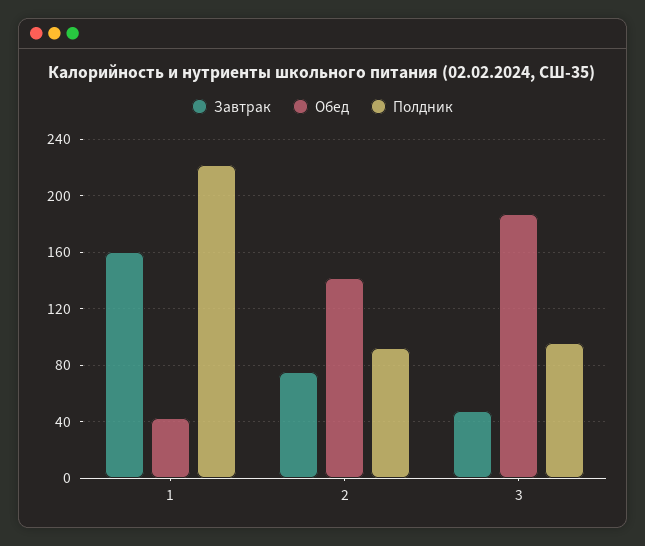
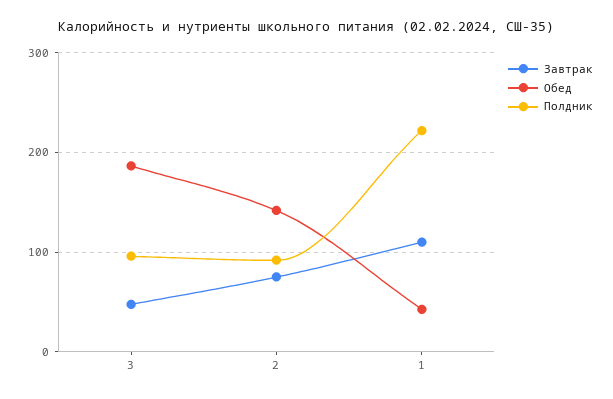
Завтрак, 1: 160 -> 110

